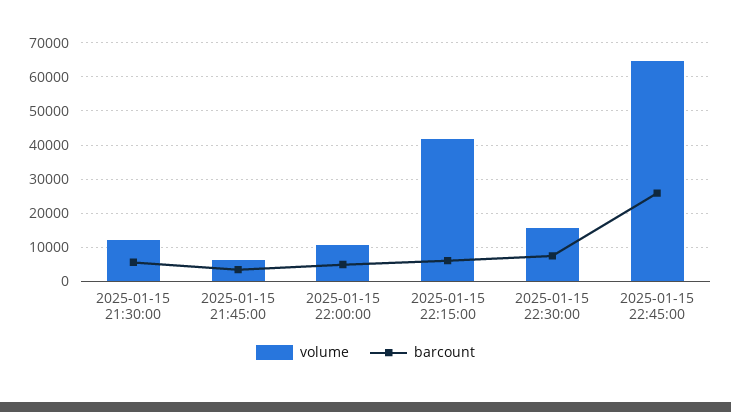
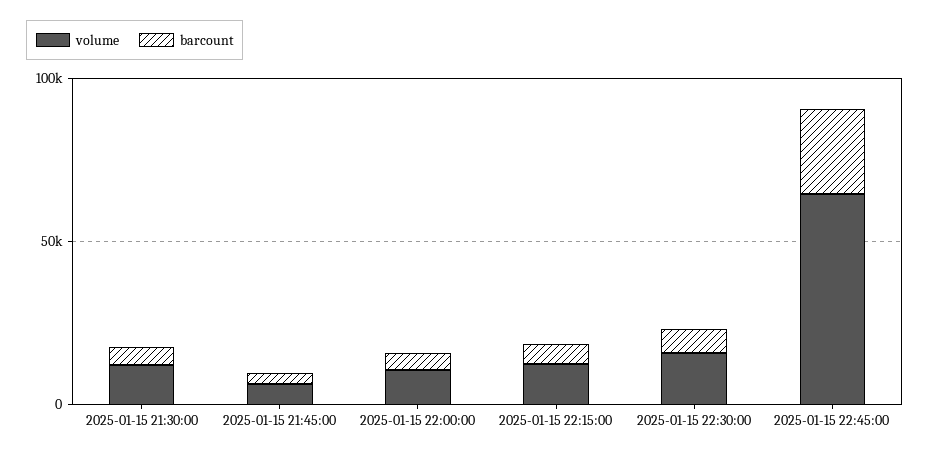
volume, 2025-01-15 22:15:00: 42000 -> 10000

